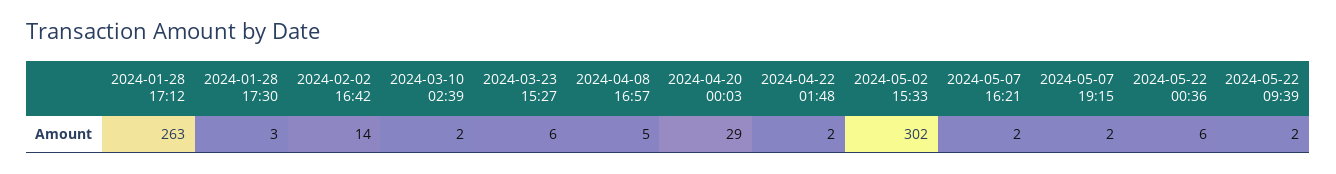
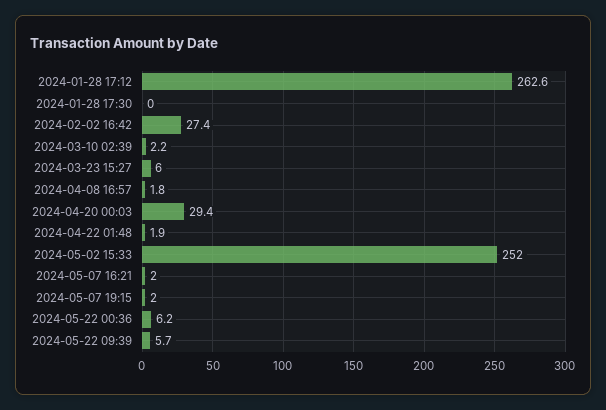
2024-01-28 17:30: 3 -> 0
2024-02-02 16:42: 14 -> 27.4
2024-04-08 16:57: 5 -> 1.8
2024-05-02 15:33: 302 -> 252
2024-05-22 09:39: 2 -> 5.7

